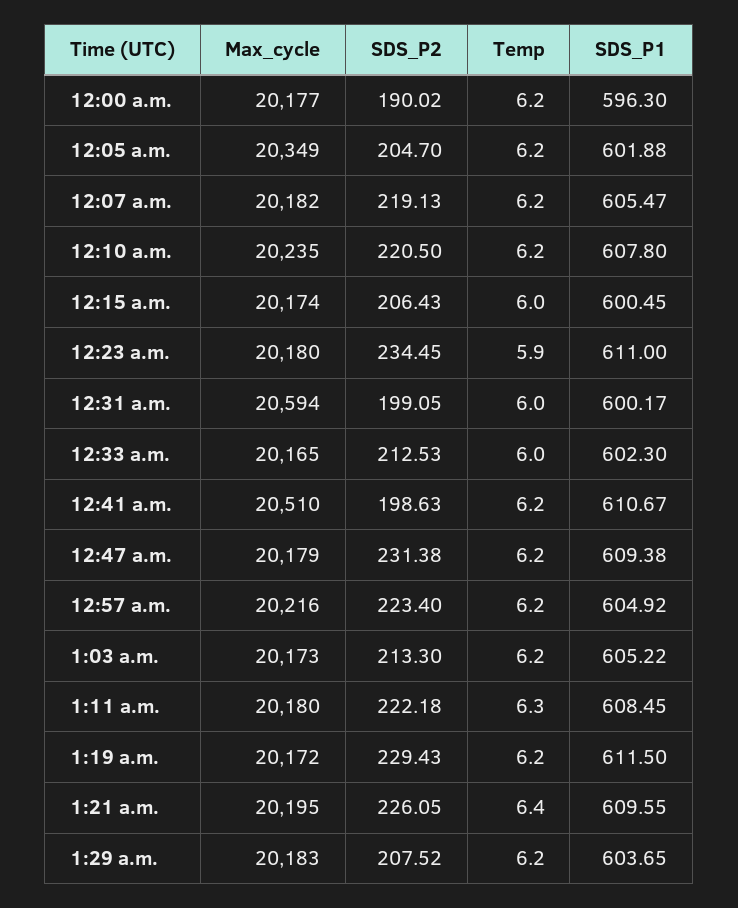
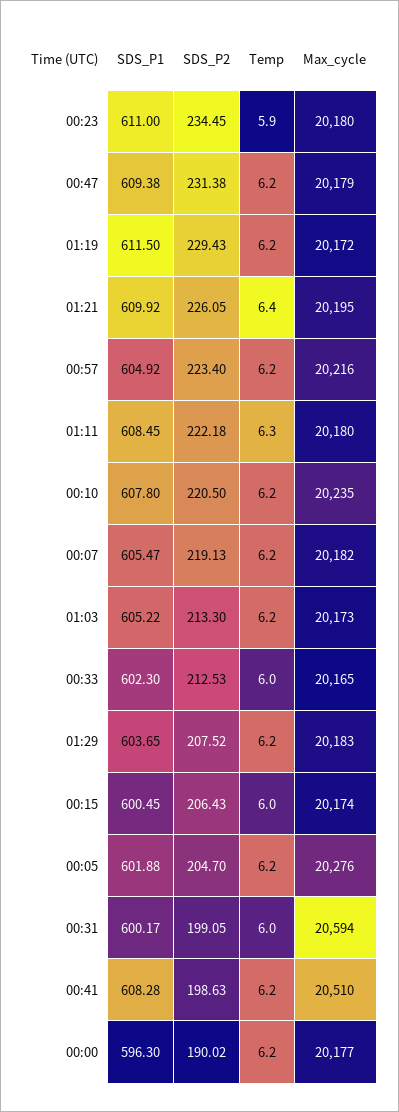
Max_cycle, 12:05 a.m.: 20349 -> 20276
SDS_P1, 12:41 a.m.: 610.67 -> 608.28
SDS_P1, 1:21 a.m.: 609.55 -> 609.92

